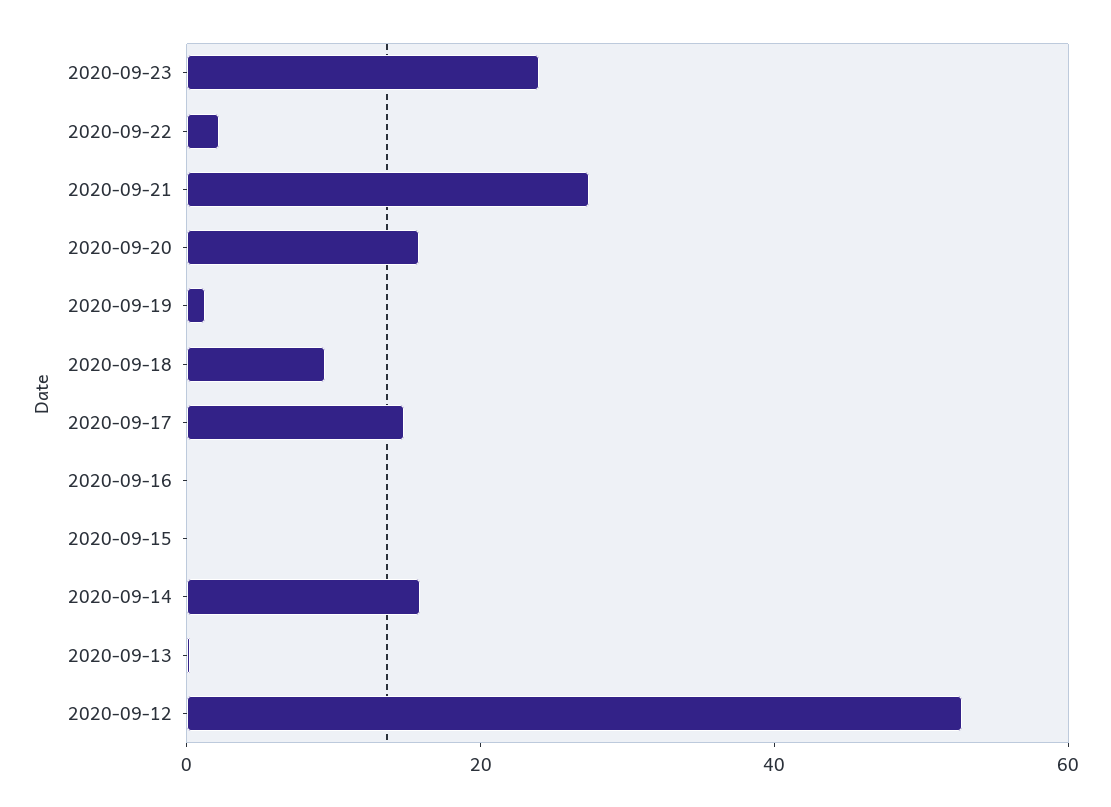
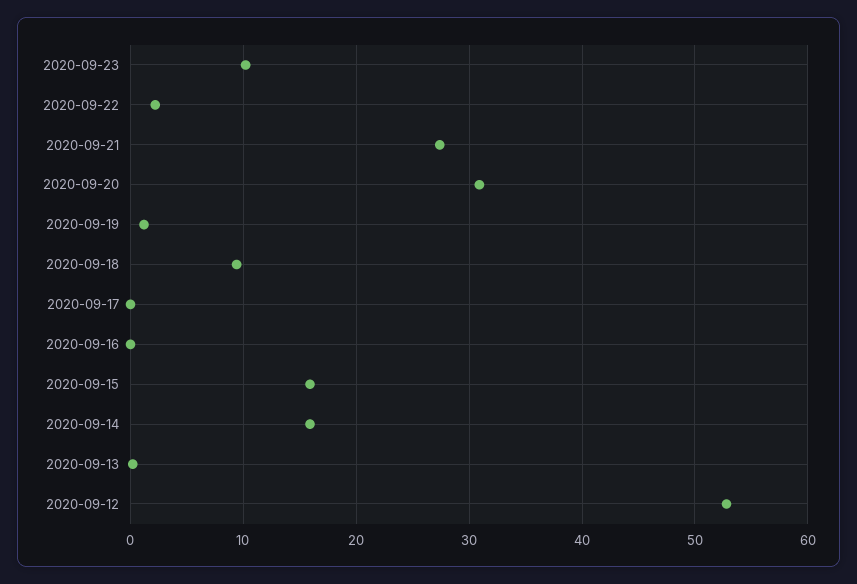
2020-09-23: 25 -> 10
2020-09-20: 15 -> 31
2020-09-17: 15 -> 0
2020-09-15: 0 -> 16

